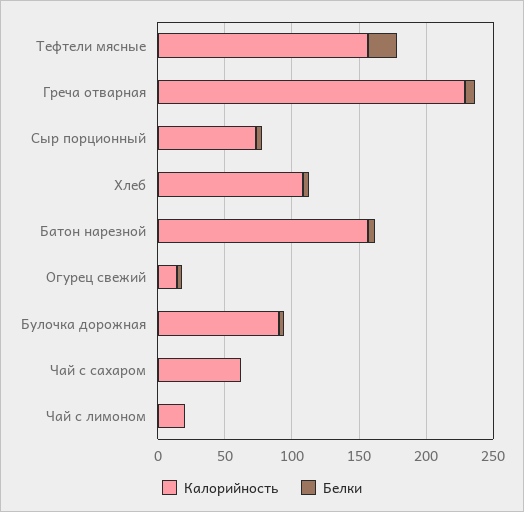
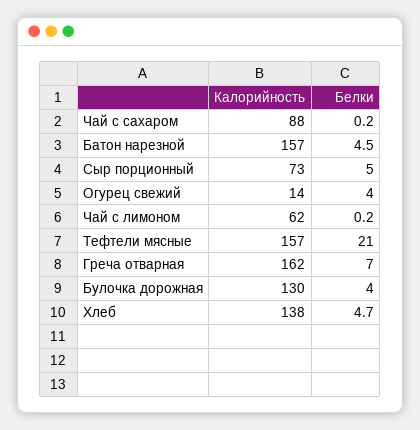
Калорийность, Греча отварная: 230 -> 162
Калорийность, Хлеб: 110 -> 138
Калорийность, Булочка дорожная: 90 -> 130
Калорийность, Чай с сахаром: 60 -> 88
Калорийность, Чай с лимоном: 20 -> 62

